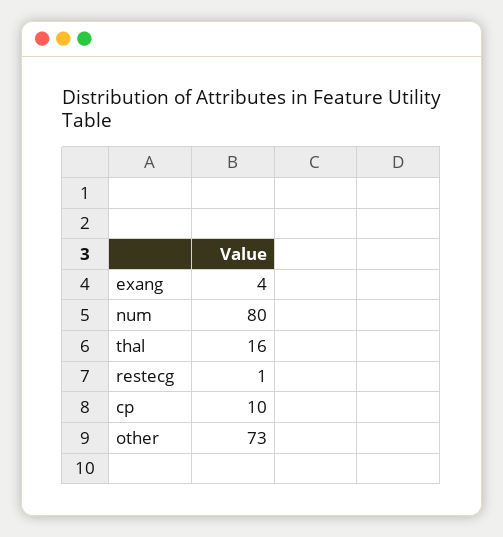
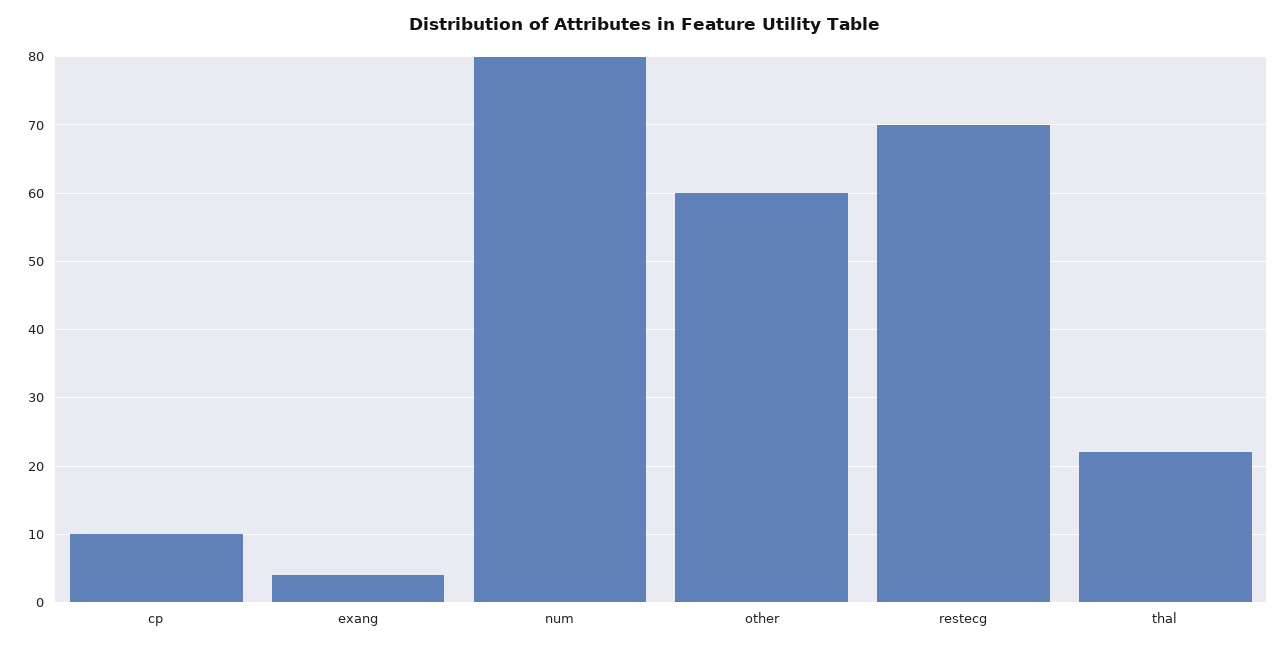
thal: 16 -> 22
restecg: 1 -> 70
other: 73 -> 60

